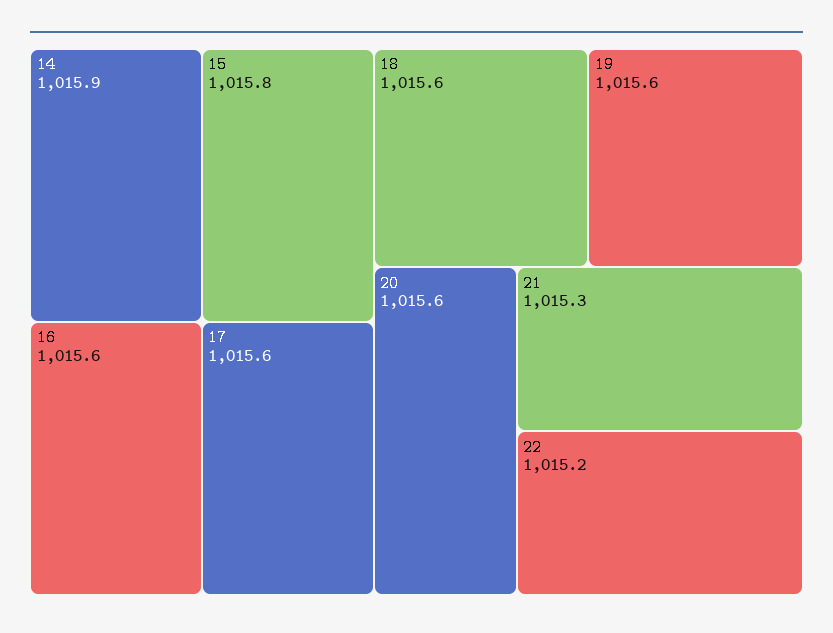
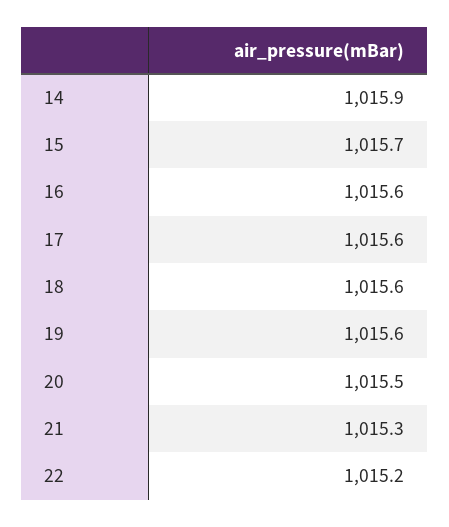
15: 1015.8 -> 1015.7
20: 1015.6 -> 1015.5

